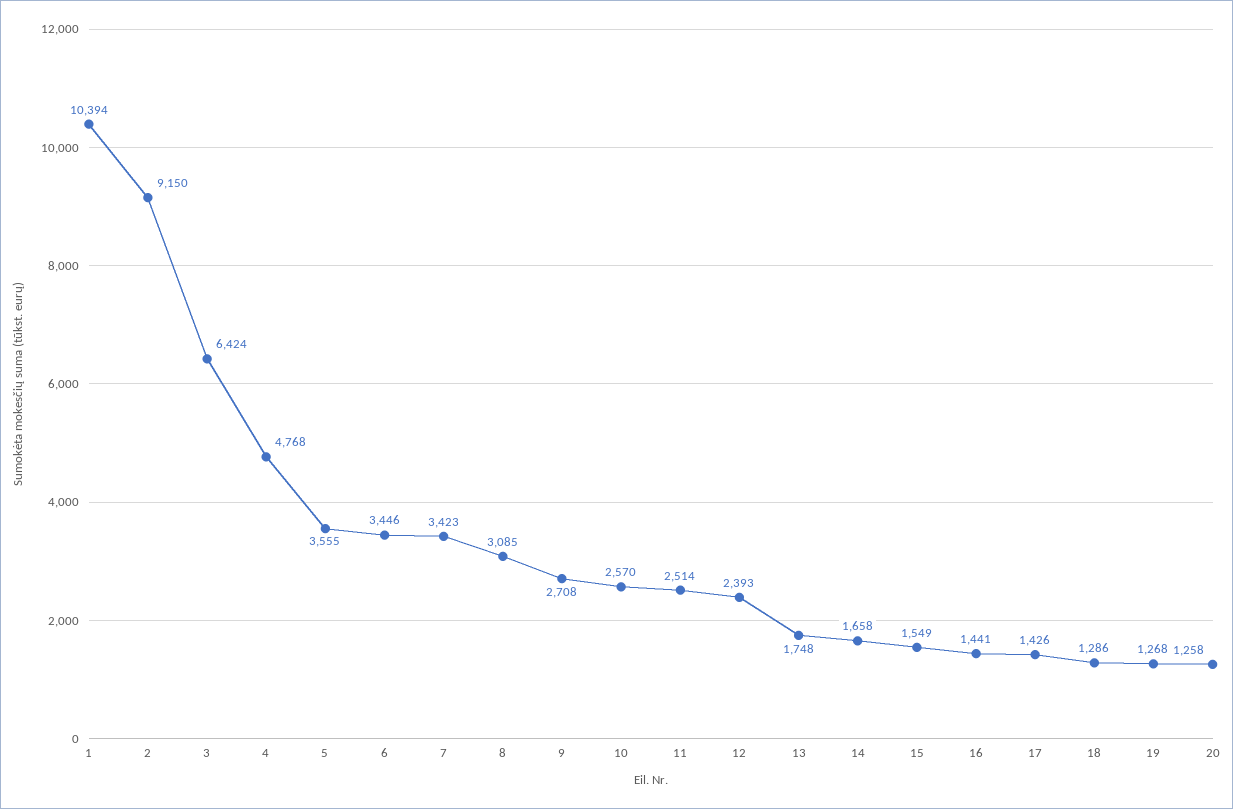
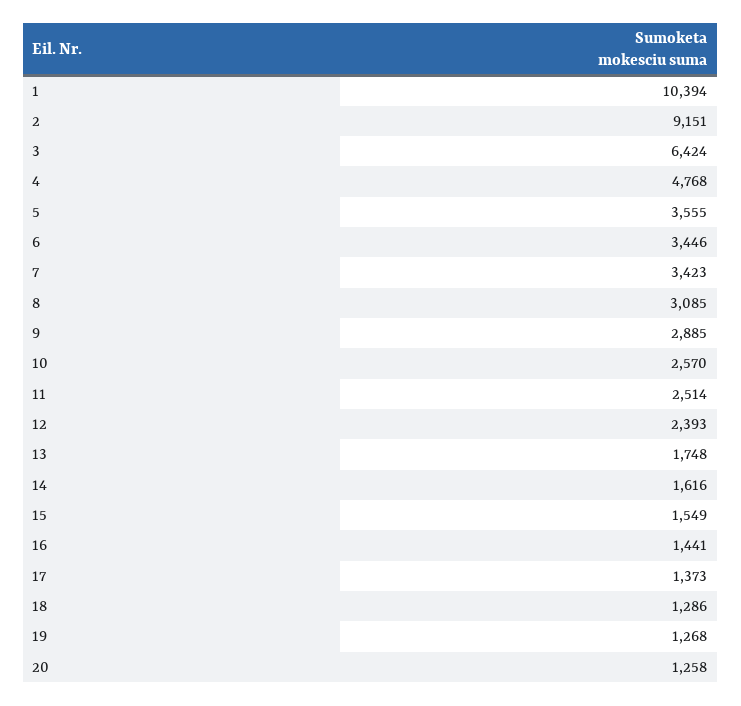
2: 9150 -> 9151
9: 2708 -> 2885
14: 1658 -> 1616
17: 1426 -> 1373

